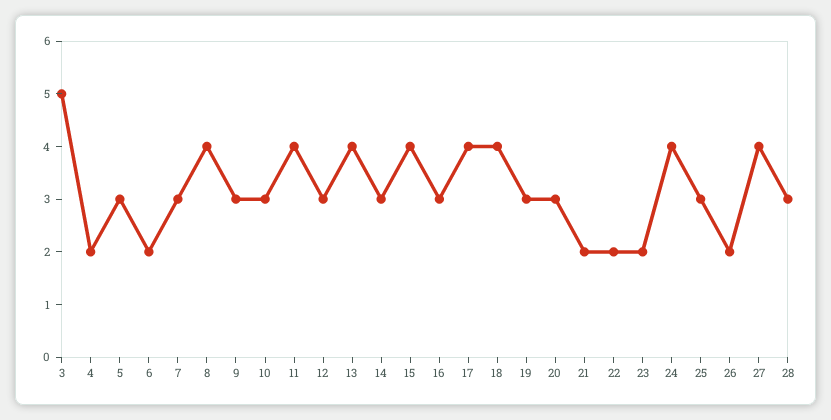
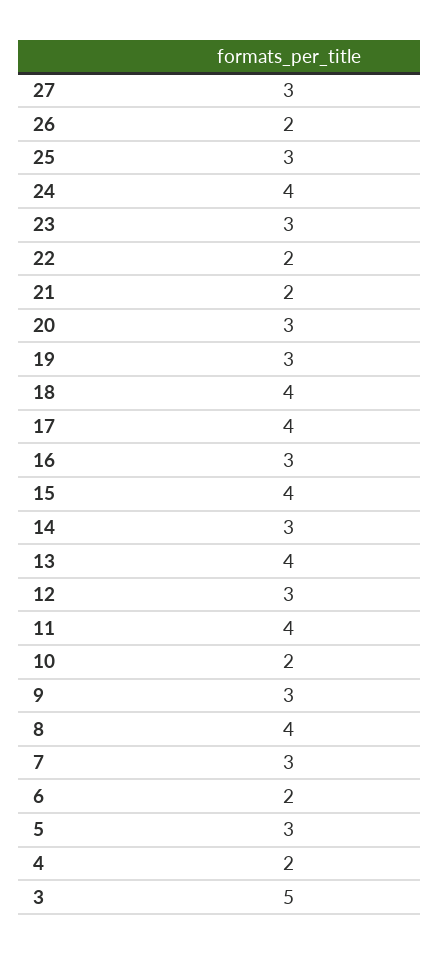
10: 3 -> 2
23: 2 -> 3
27: 4 -> 3
28: 3 -> none

